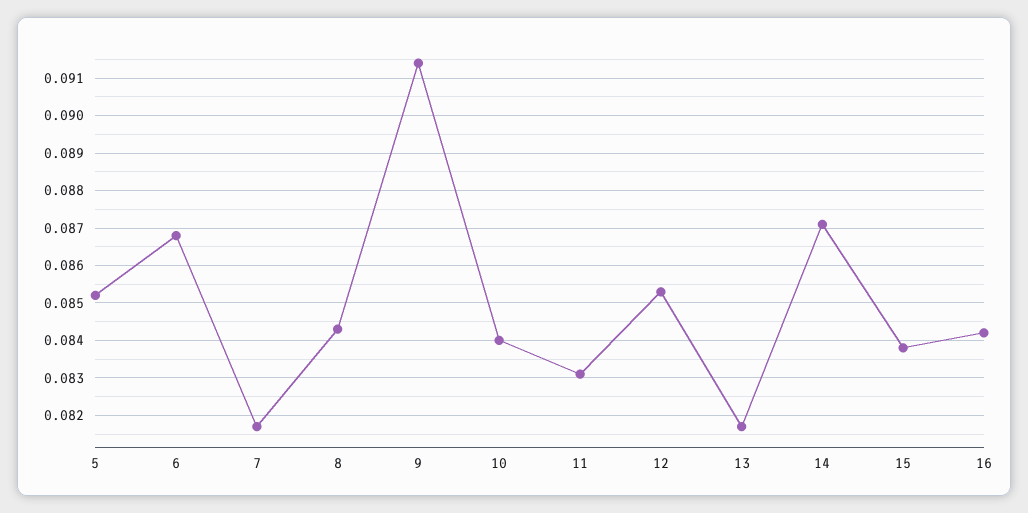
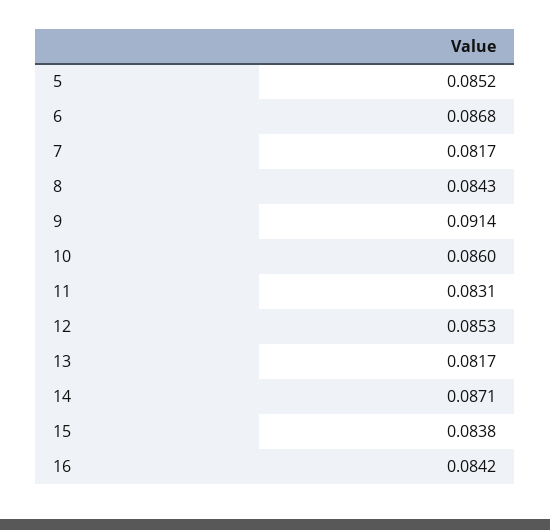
10: 0.084 -> 0.086

